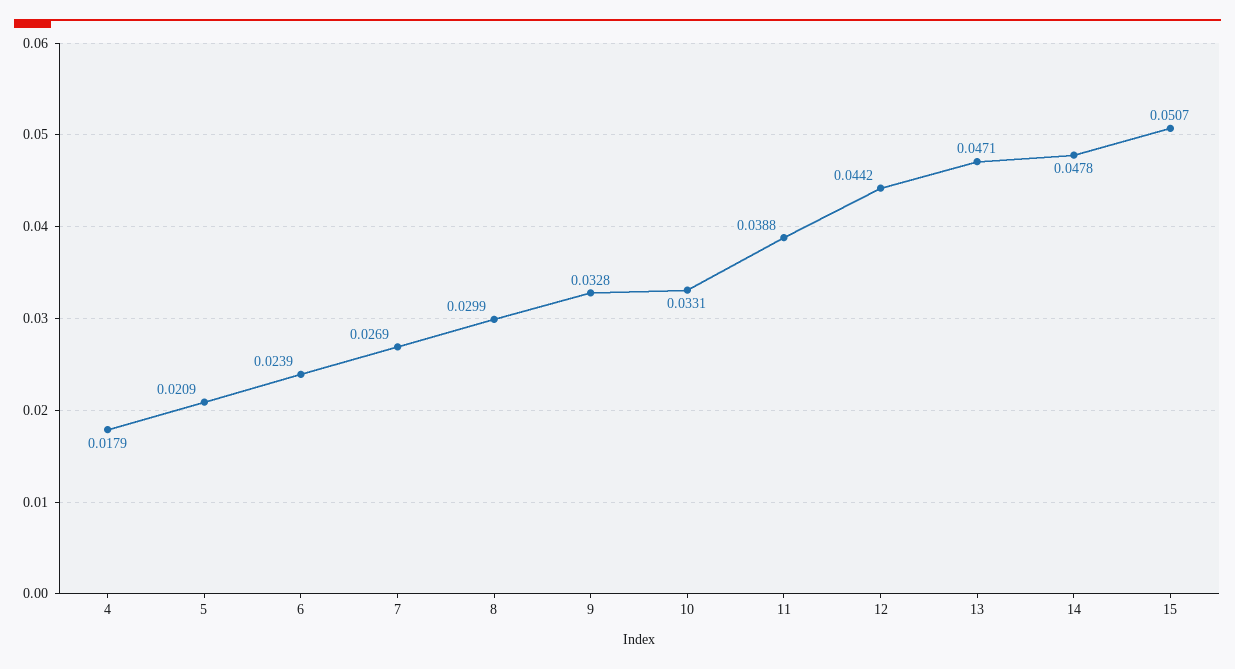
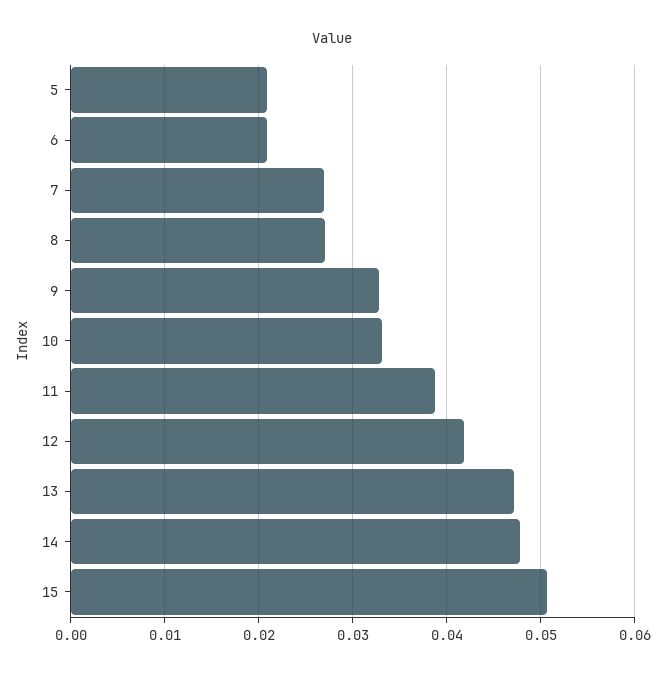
4: 0.0179 -> none
6: 0.0239 -> 0.021
8: 0.0299 -> 0.027
12: 0.0442 -> 0.042

